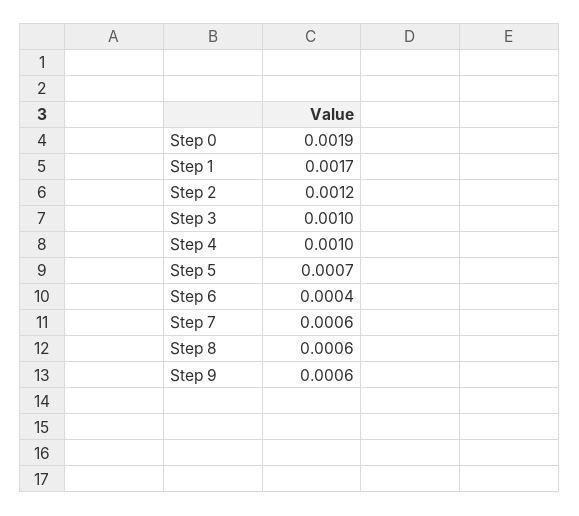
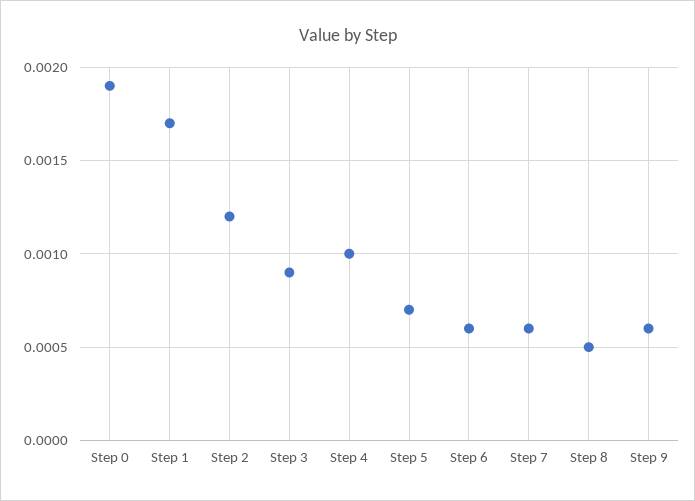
Step 3: 0.001 -> 0.0009
Step 6: 0.0004 -> 0.0006
Step 8: 0.0006 -> 0.0005

